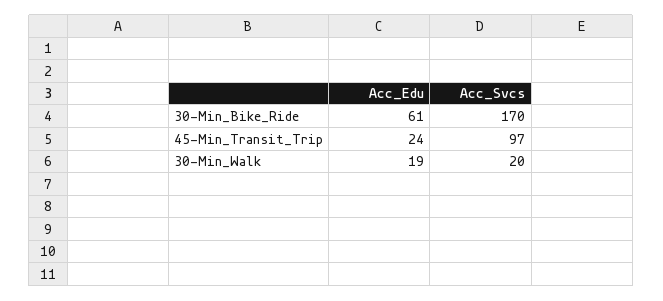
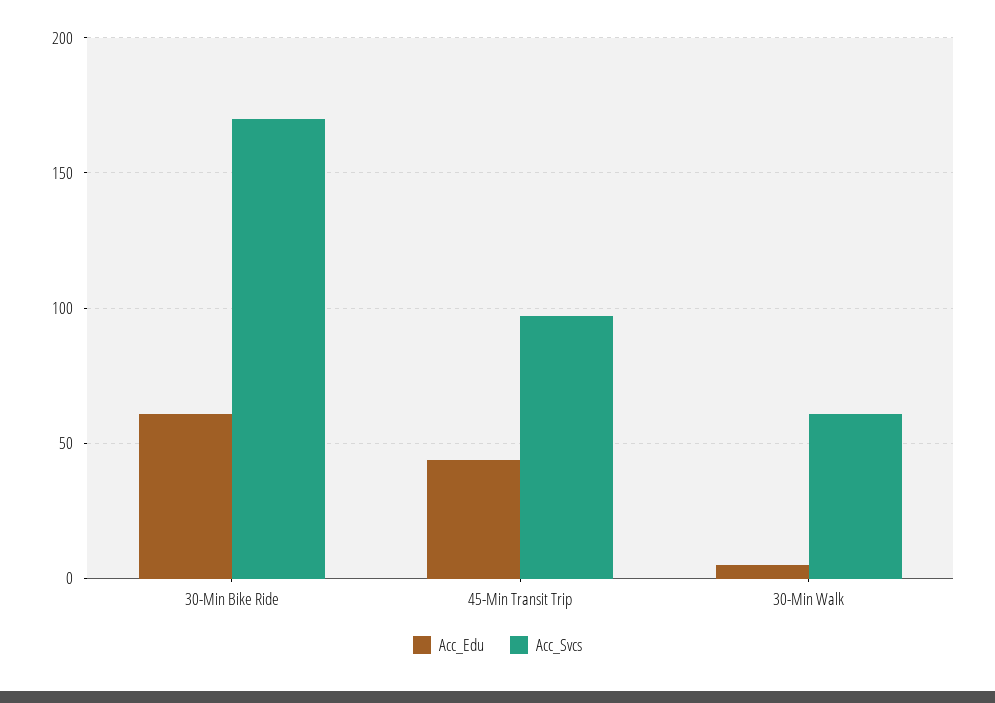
Acc_Edu, 45-Min_Transit_Trip: 24 -> 45
Acc_Edu, 30-Min_Walk: 19 -> 5
Acc_Svcs, 30-Min_Walk: 20 -> 60

